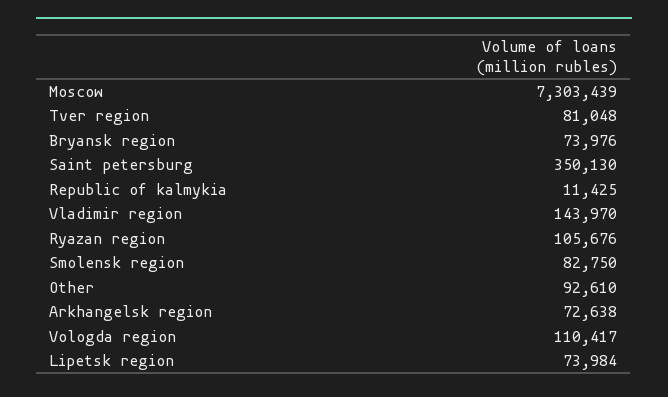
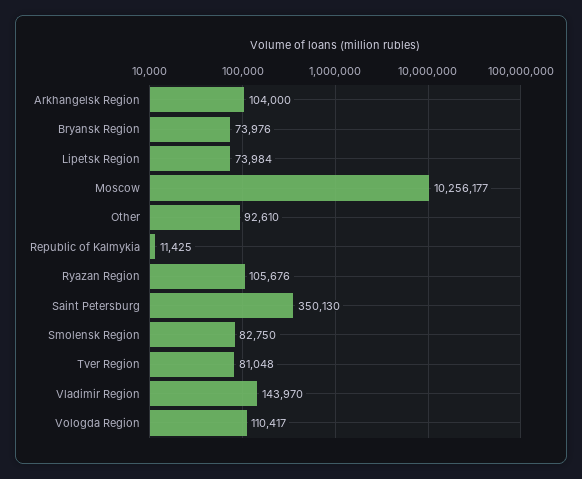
Moscow: 7303439 -> 10256177
Arkhangelsk region: 72638 -> 104000

